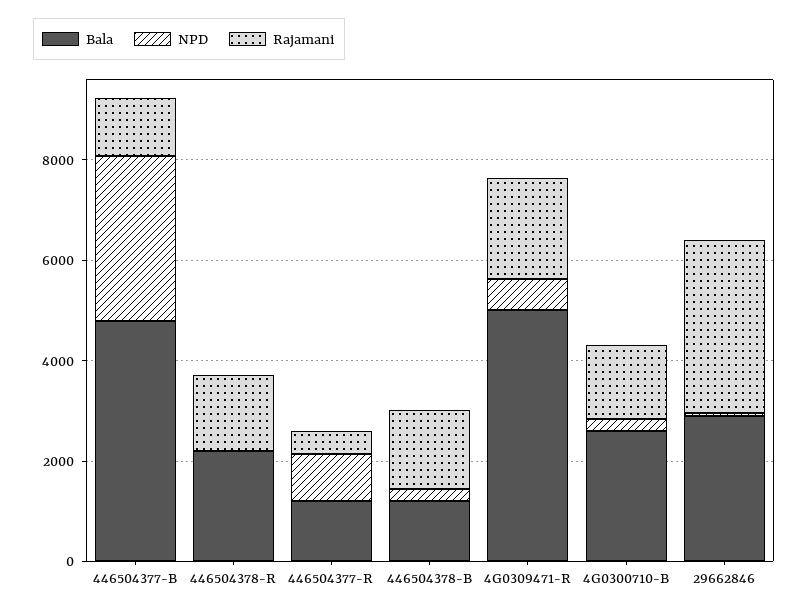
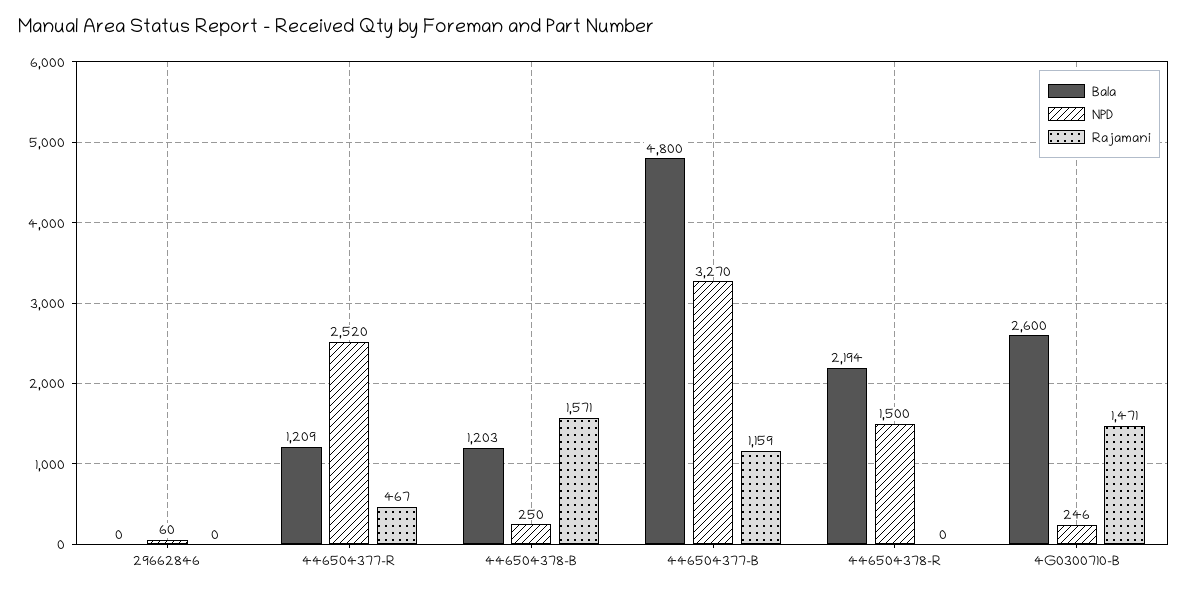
NPD, 446504378-R: 0 -> 1500
Rajamani, 446504378-R: 1500 -> 0
NPD, 446504377-R: 1000 -> 2520
Bala, 4G0309471-R: 5000 -> none
NPD, 4G0309471-R: 500 -> none
Rajamani, 4G0309471-R: 2000 -> none
Bala, 29662846: 3000 -> 0
Rajamani, 29662846: 3500 -> 0

